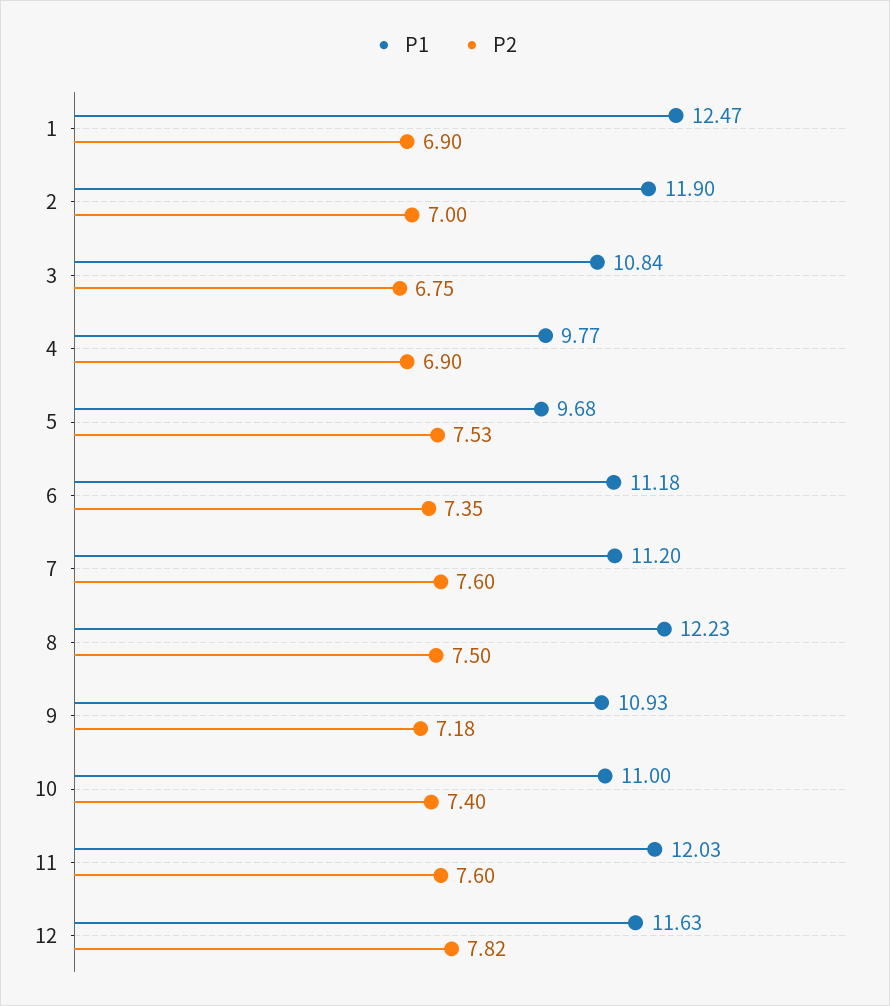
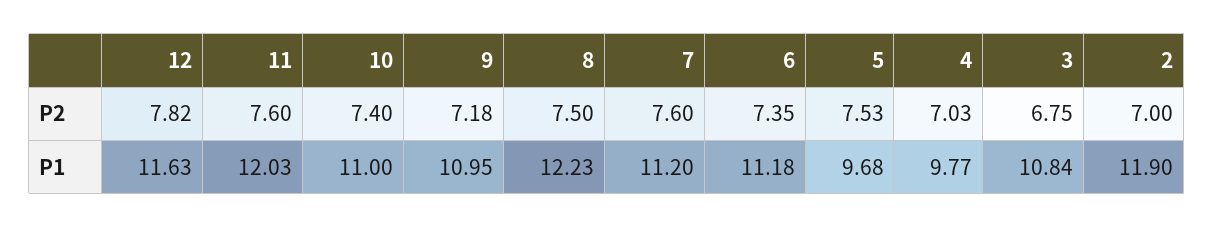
P1, 1: 12.47 -> none
P2, 1: 6.9 -> none
P2, 4: 6.9 -> 7.03
P1, 9: 10.93 -> 10.95

